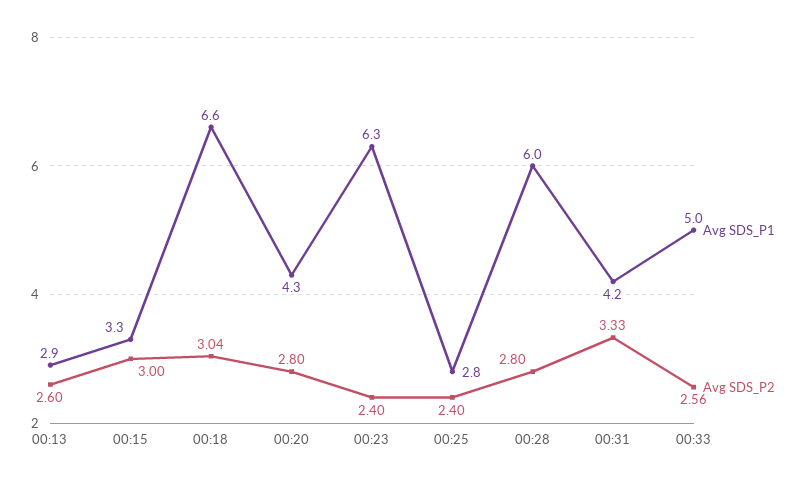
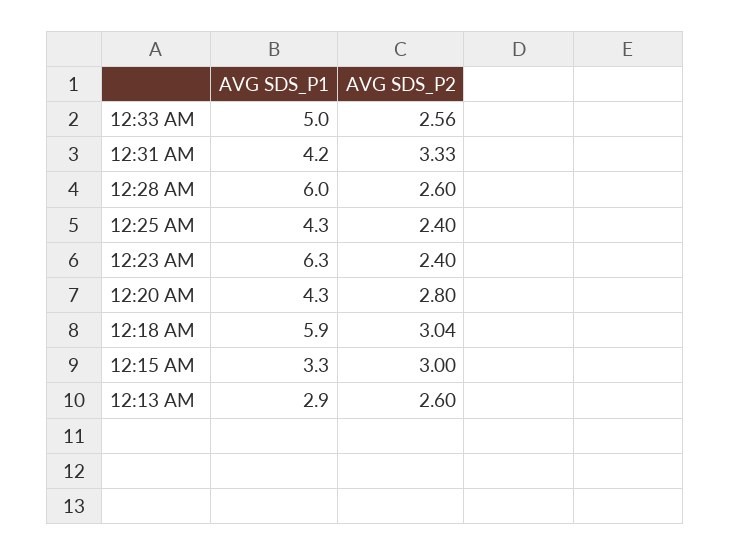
Avg SDS_P1, 00:18: 6.6 -> 5.9
Avg SDS_P1, 00:25: 2.8 -> 4.3
Avg SDS_P2, 00:28: 2.8 -> 2.6

